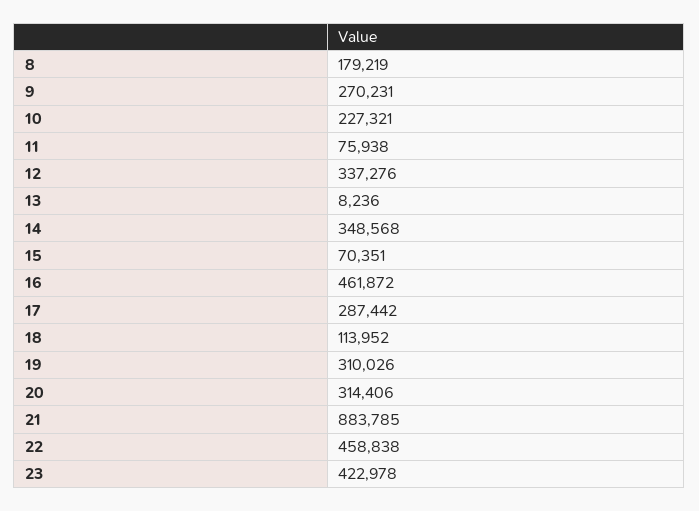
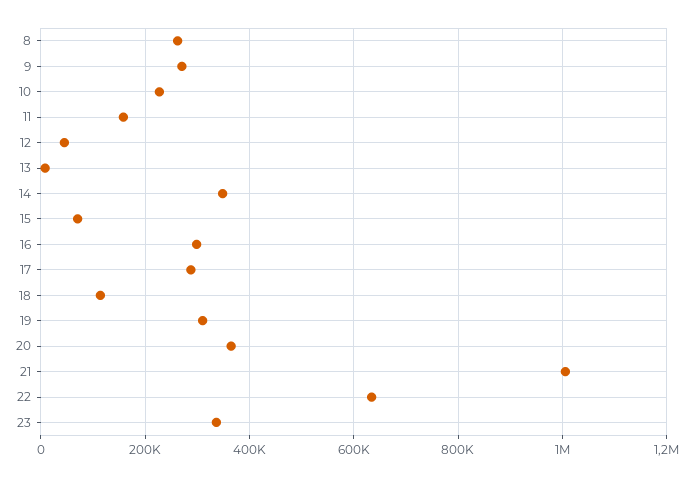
8: 179219 -> 260000
11: 75938 -> 160000
12: 337276 -> 40000
16: 461872 -> 300000
20: 314406 -> 360000
21: 883785 -> 1000000
22: 458838 -> 640000
23: 422978 -> 340000

